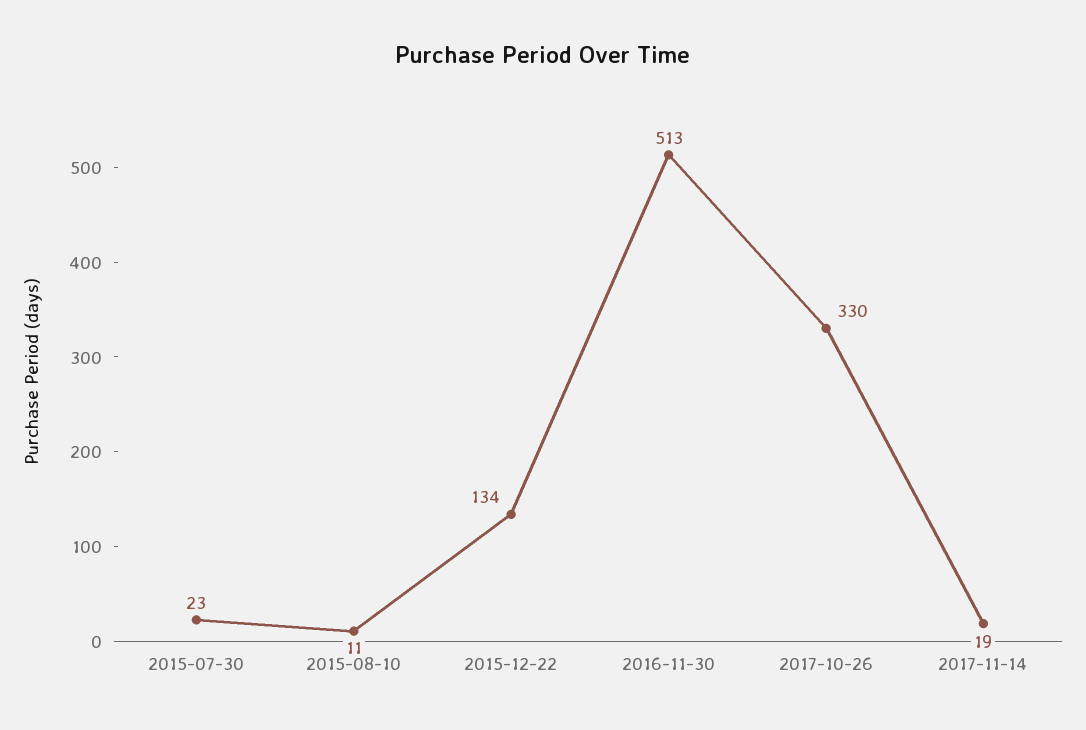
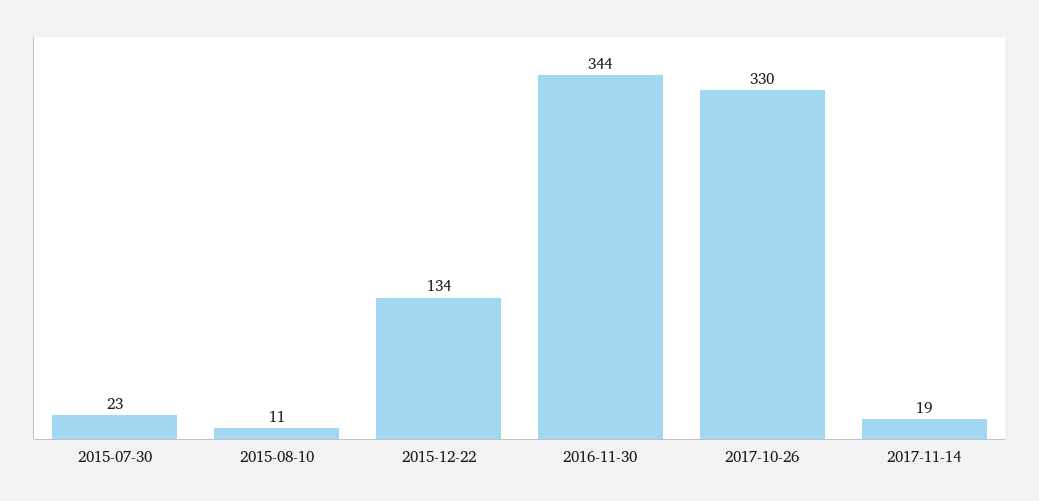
2016-11-30: 513 -> 344

